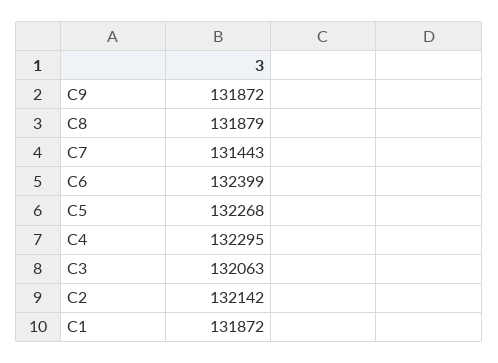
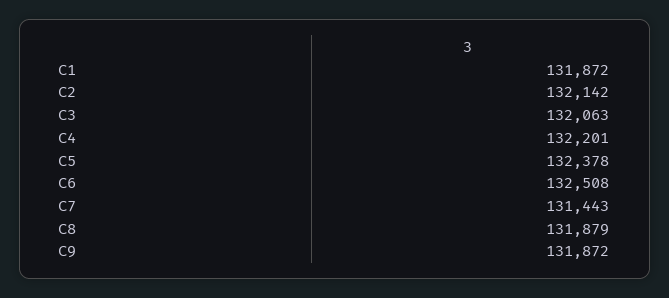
C6: 132399 -> 132508
C5: 132268 -> 132378
C4: 132295 -> 132201

